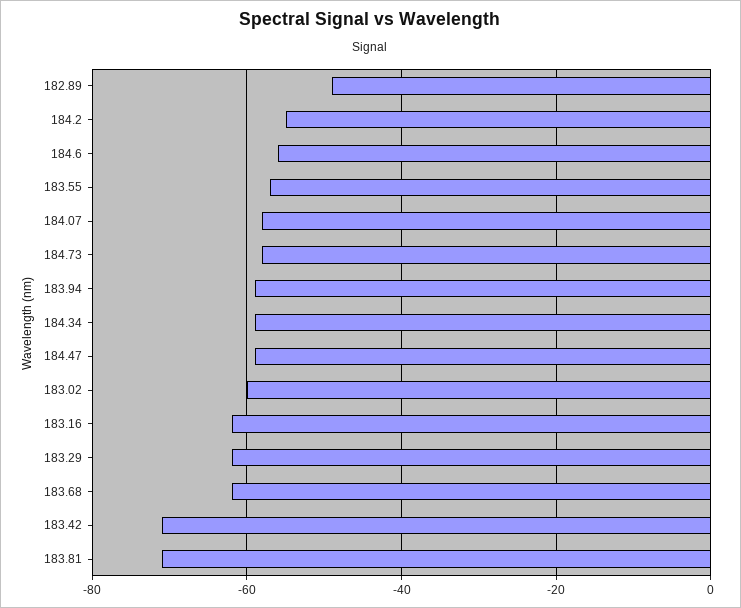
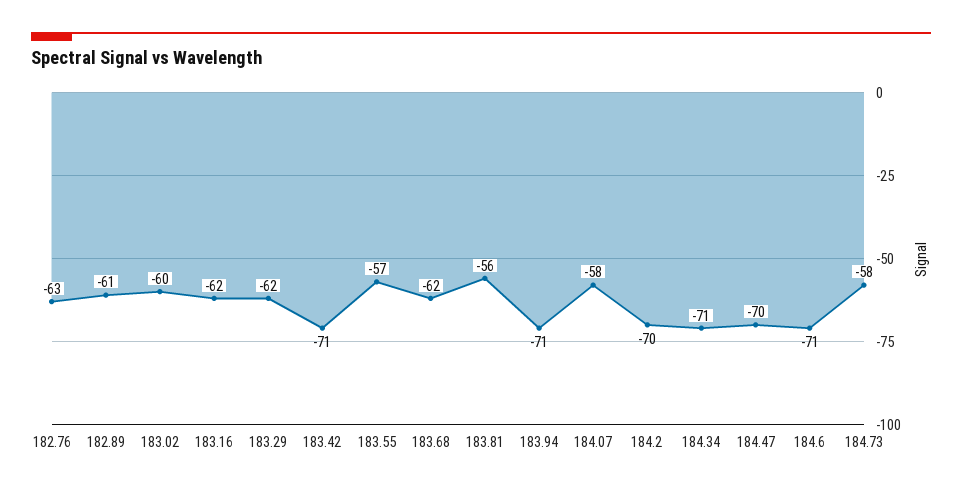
182.89: -50 -> -61
184.2: -55 -> -70
184.6: -55 -> -71
183.94: -60 -> -71
184.34: -60 -> -71
184.47: -60 -> -70
183.81: -70 -> -56
182.76: none -> -63

